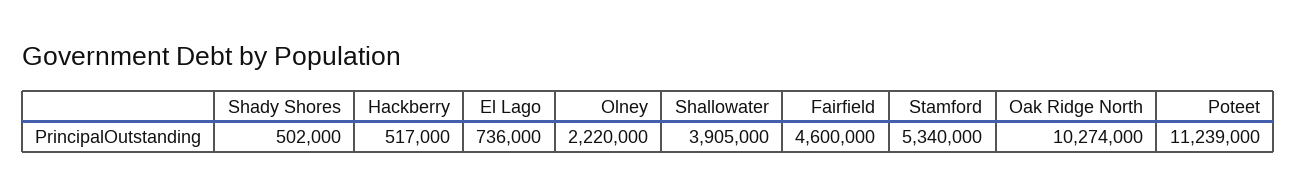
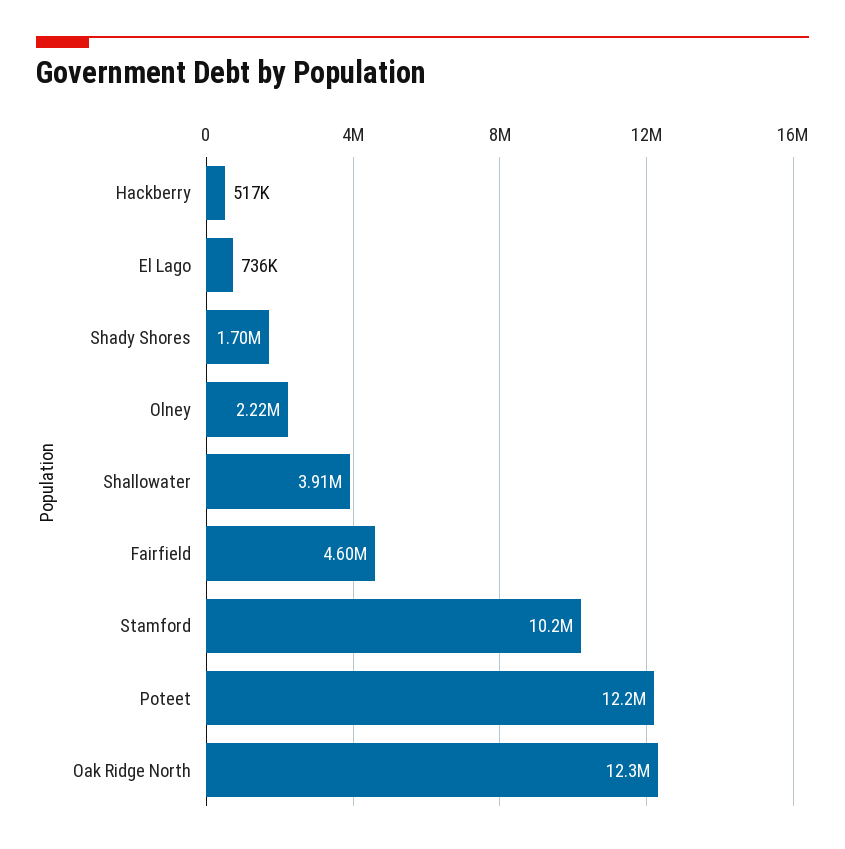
Shady Shores: 502000 -> 1700000
Stamford: 5340000 -> 10200000
Oak Ridge North: 10274000 -> 12300000
Poteet: 11239000 -> 12200000

